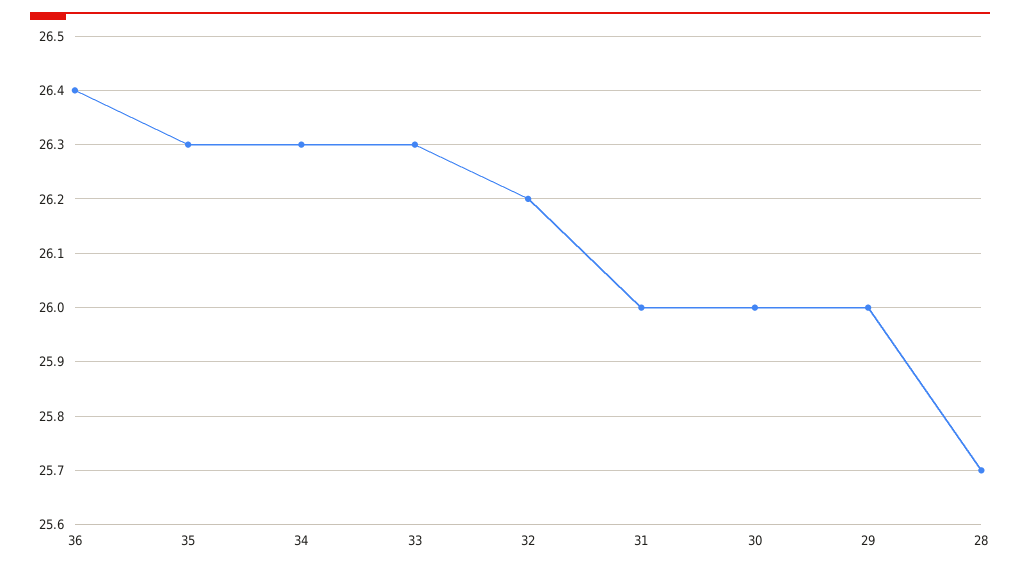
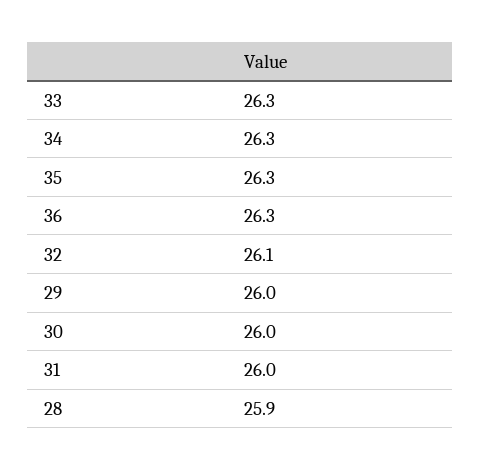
36: 26.4 -> 26.3
32: 26.2 -> 26.1
28: 25.7 -> 25.9

